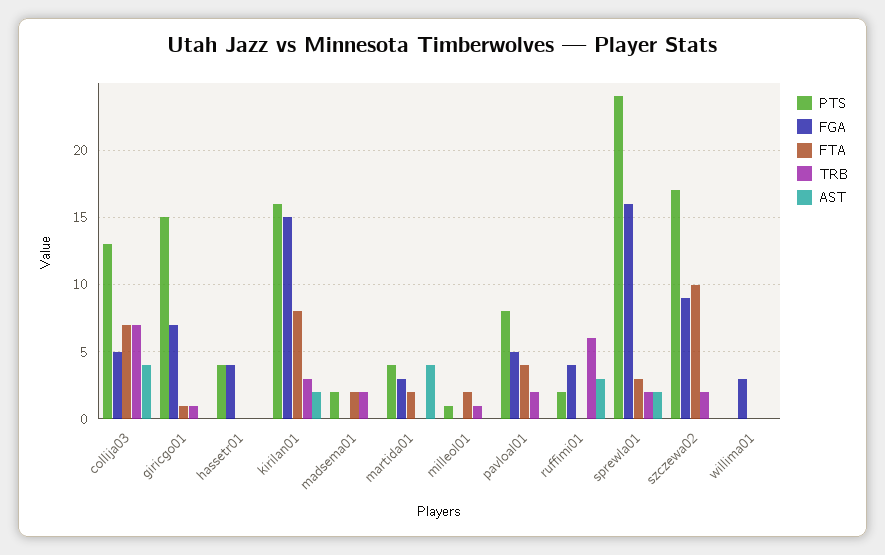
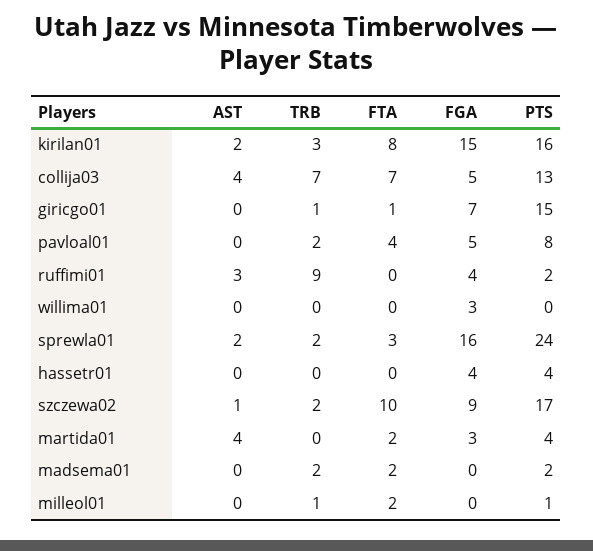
TRB, ruffimi01: 6 -> 9
AST, szczewa02: 0 -> 1

